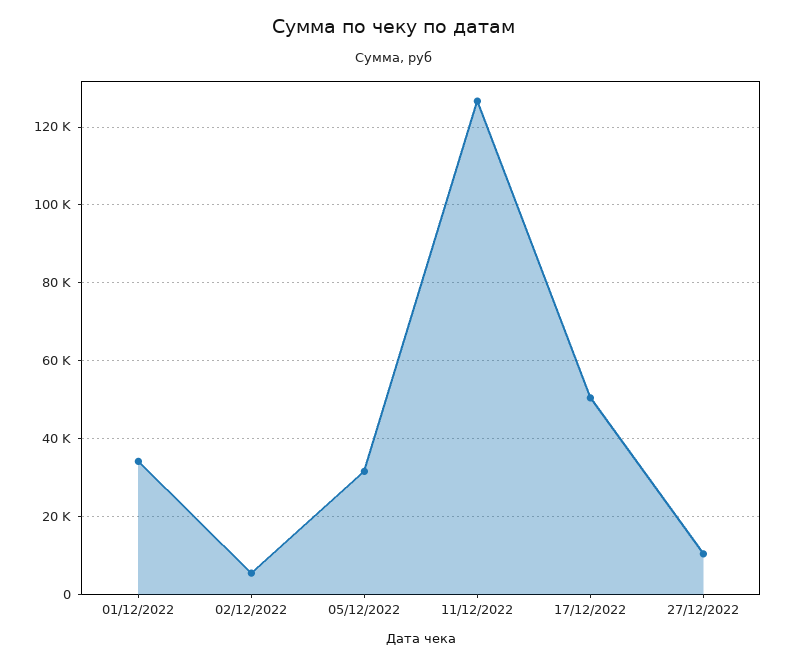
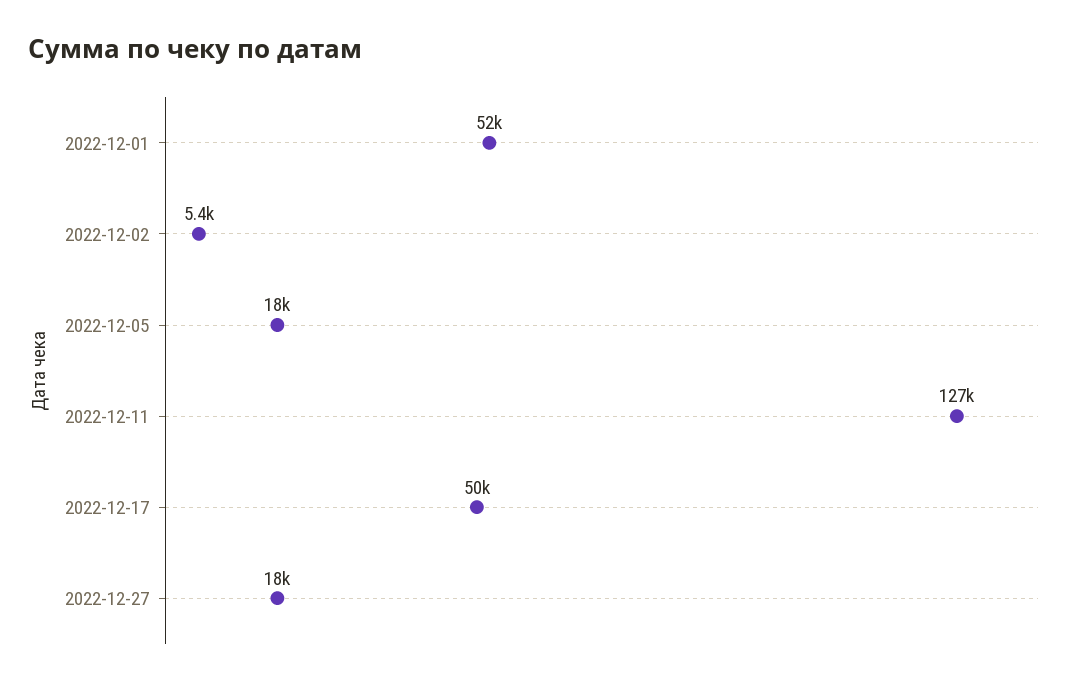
01/12/2022: 34000 -> 52000
05/12/2022: 32000 -> 18000
27/12/2022: 10000 -> 18000

